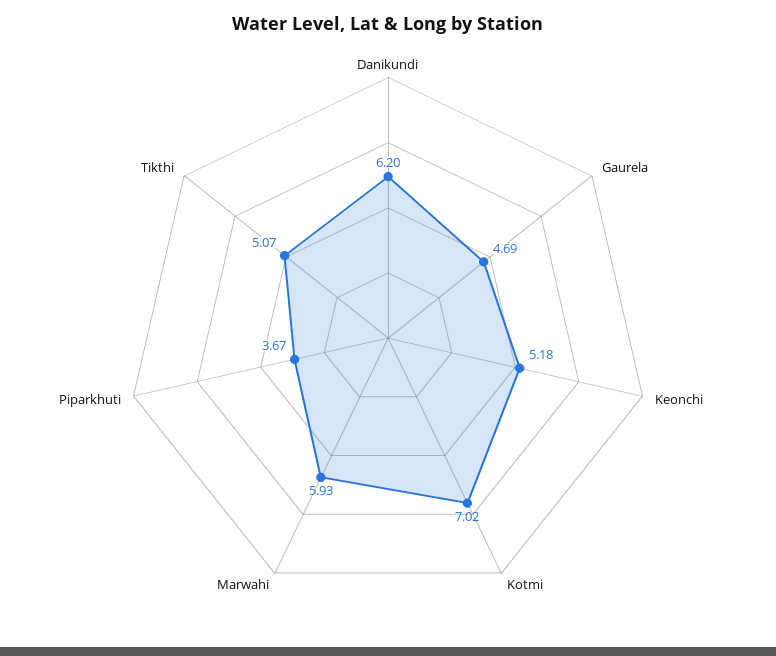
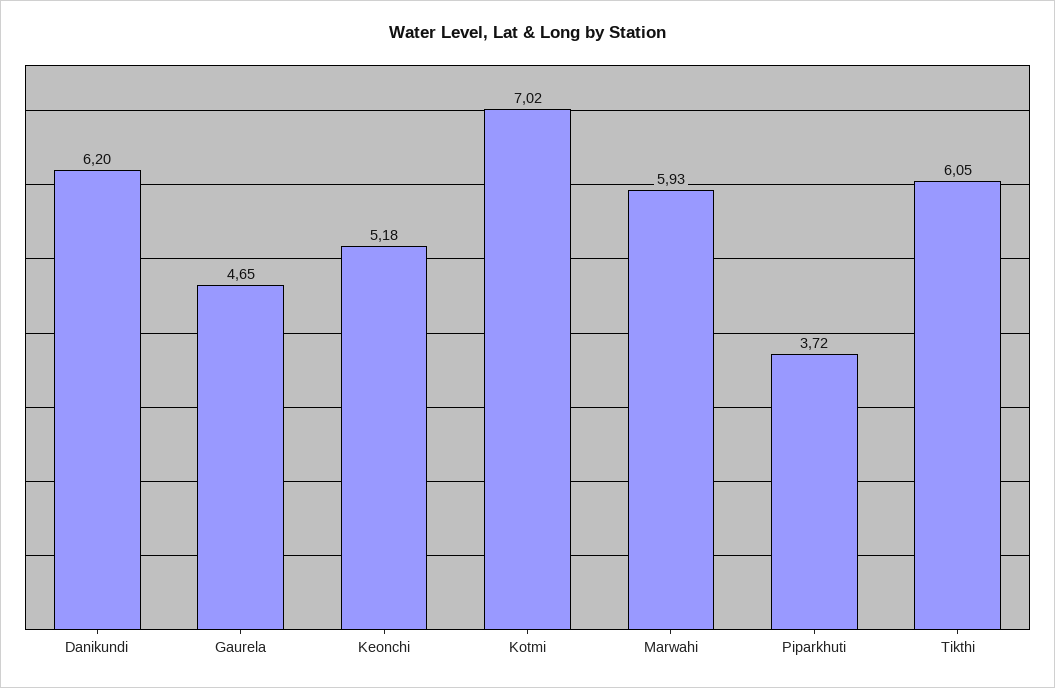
Gaurela: 4.69 -> 4.65
Piparkhuti: 3.67 -> 3.72
Tikthi: 5.07 -> 6.05

